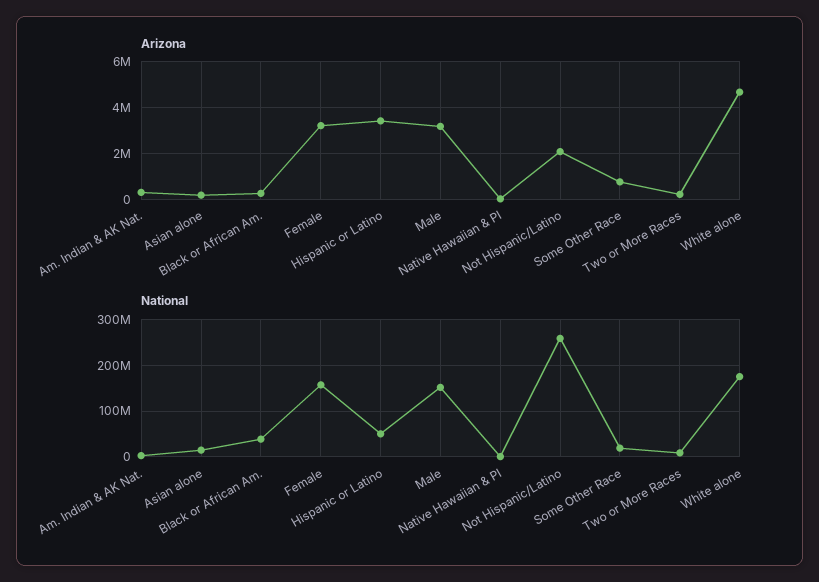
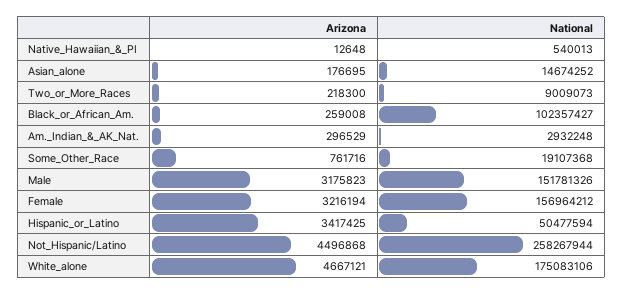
Arizona, Not Hispanic/Latino: 2000000 -> 4496868
National, Black or African Am.: 40000000 -> 102357427

